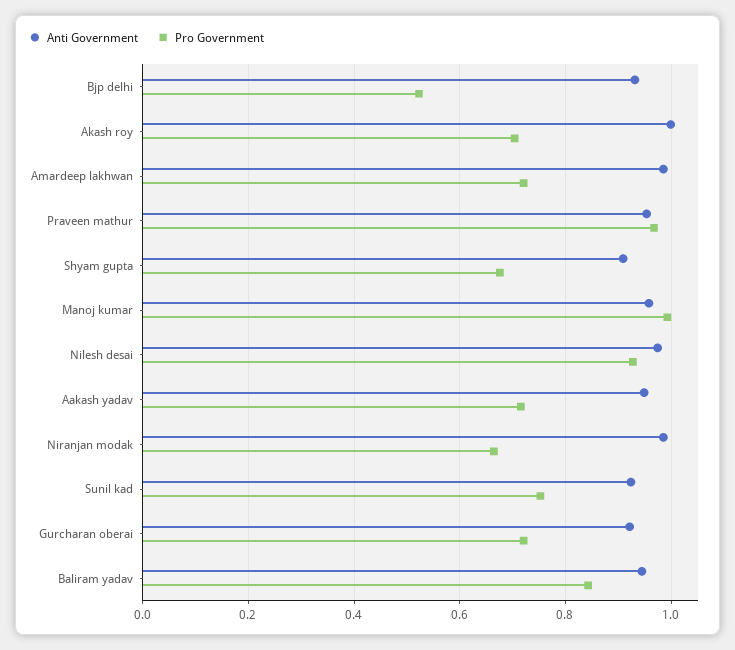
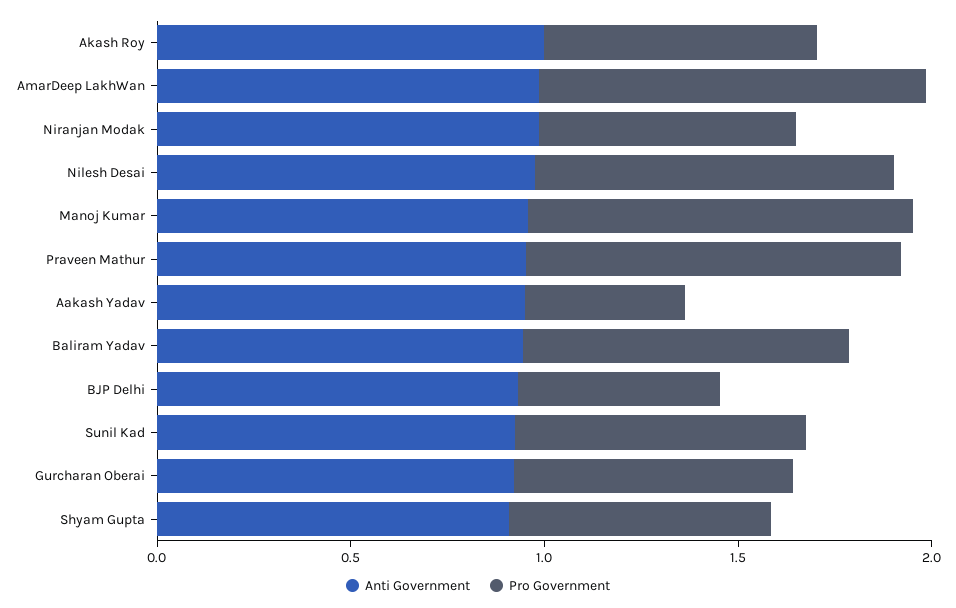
Pro Government, Amardeep lakhwan: 0.72 -> 1
Pro Government, Aakash yadav: 0.72 -> 0.4

